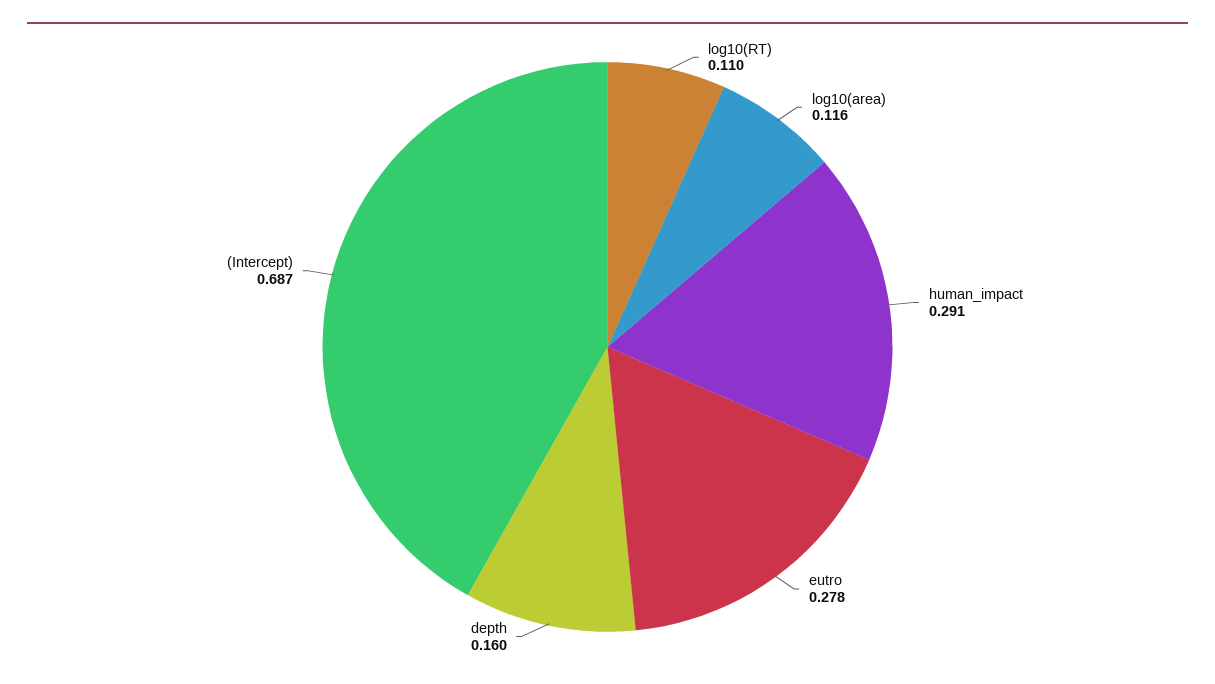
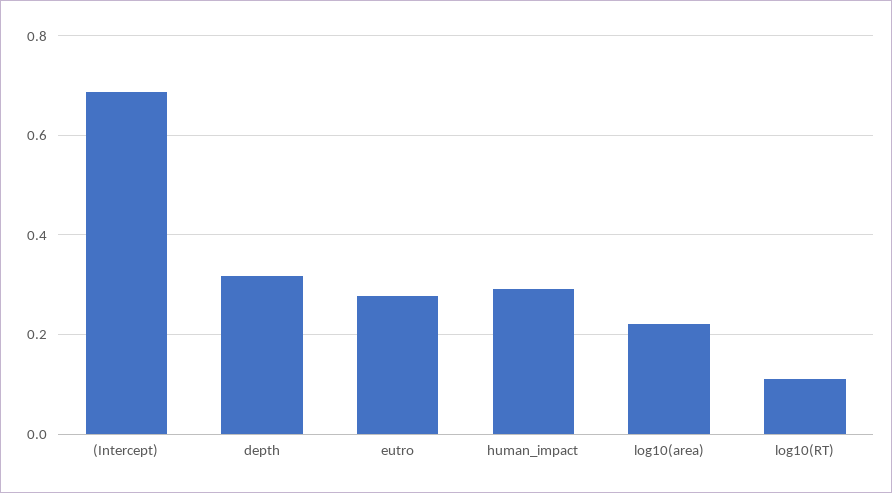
log10(area): 0.116 -> 0.22
depth: 0.16 -> 0.32

